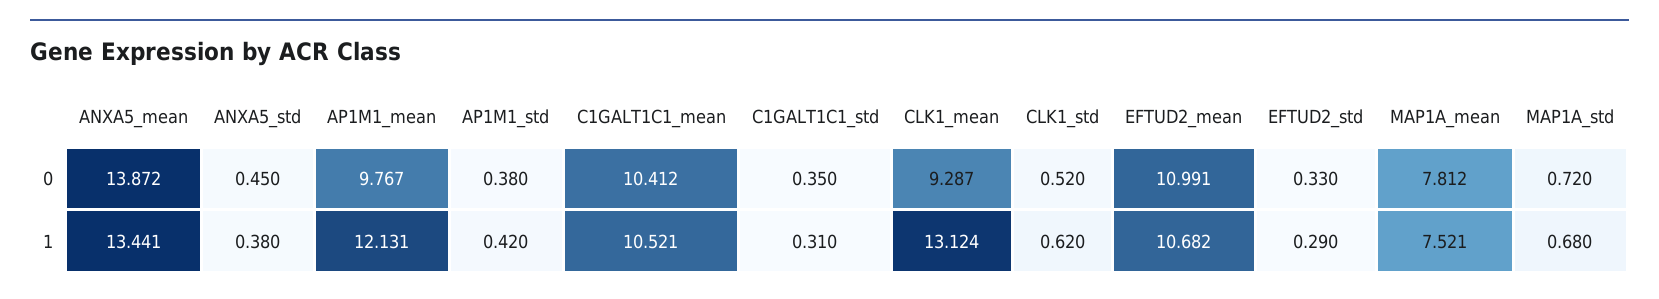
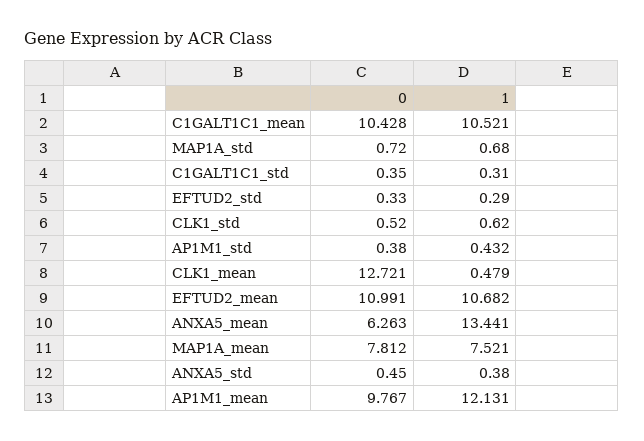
ANXA5_mean, 0: 13.872 -> 6.263
C1GALT1C1_mean, 0: 10.412 -> 10.428
CLK1_mean, 0: 9.287 -> 12.721
AP1M1_std, 1: 0.42 -> 0.432
CLK1_mean, 1: 13.124 -> 0.479

